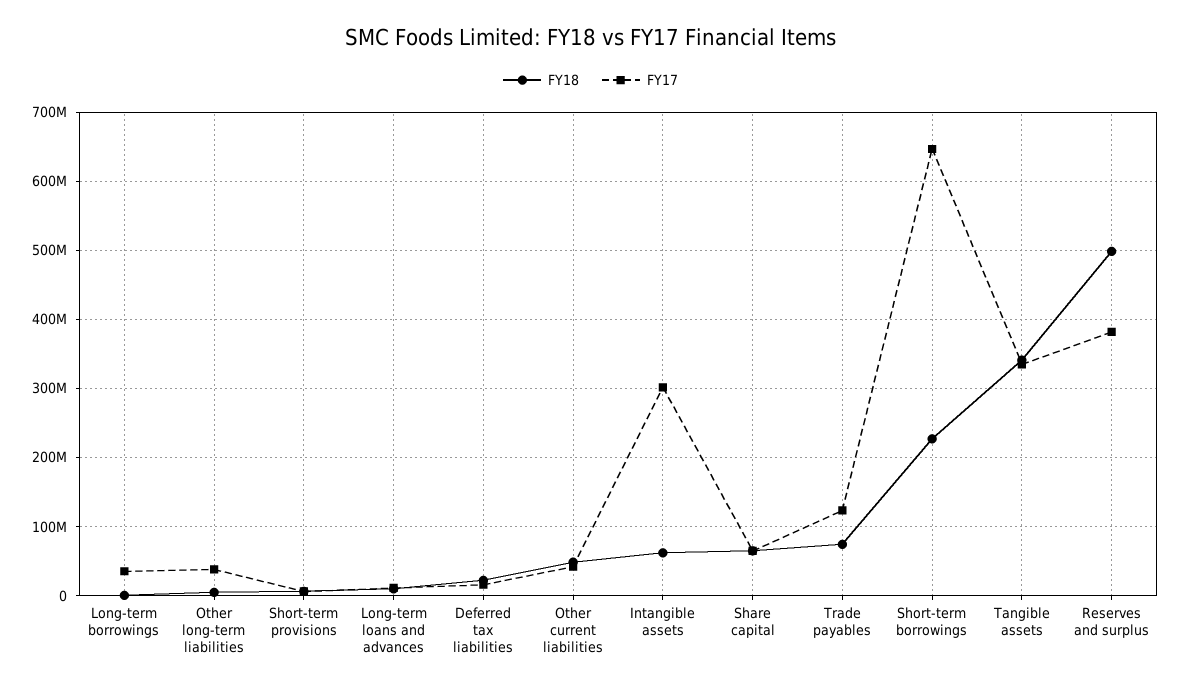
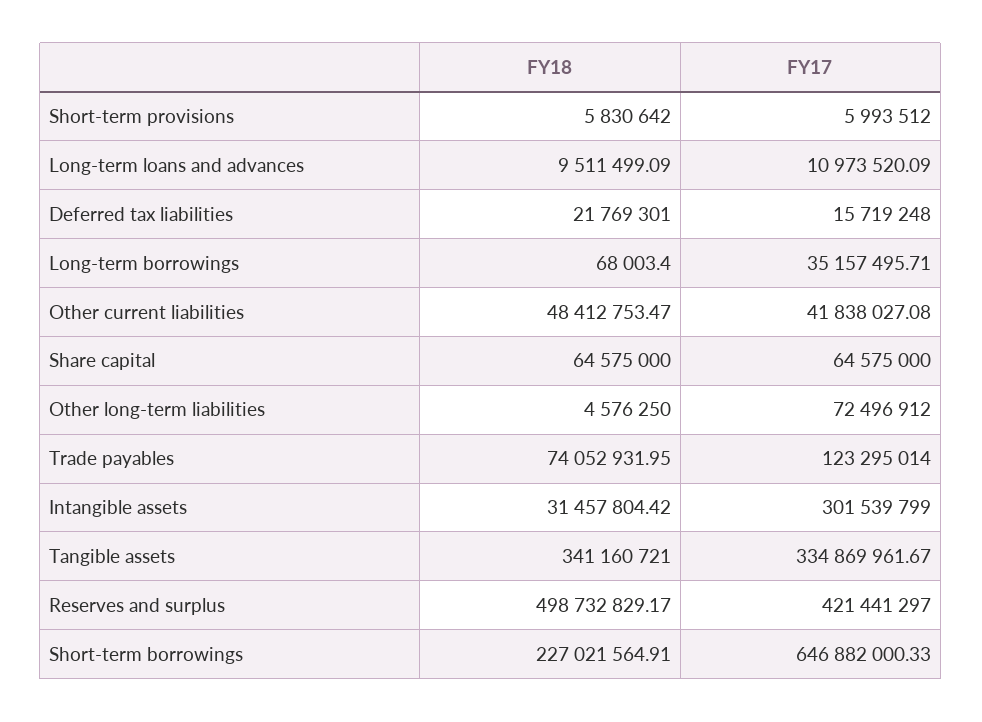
FY17, Other long-term liabilities: 40000000 -> 72496912
FY18, Intangible assets: 60000000 -> 31457804.42
FY17, Reserves and surplus: 380000000 -> 421441297

